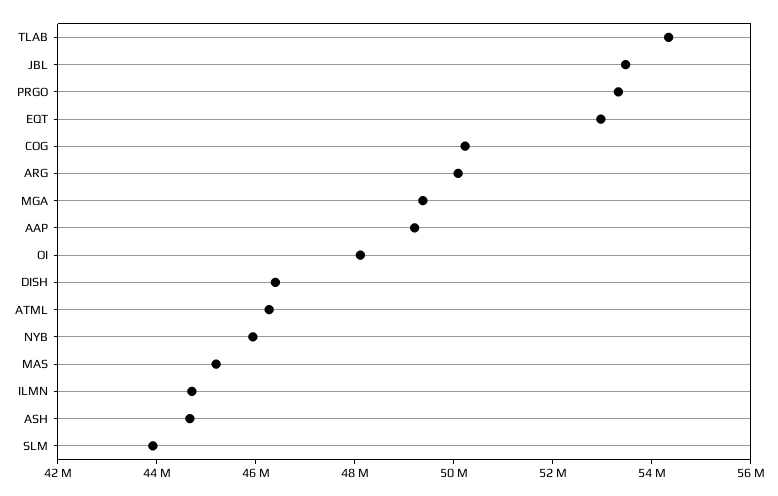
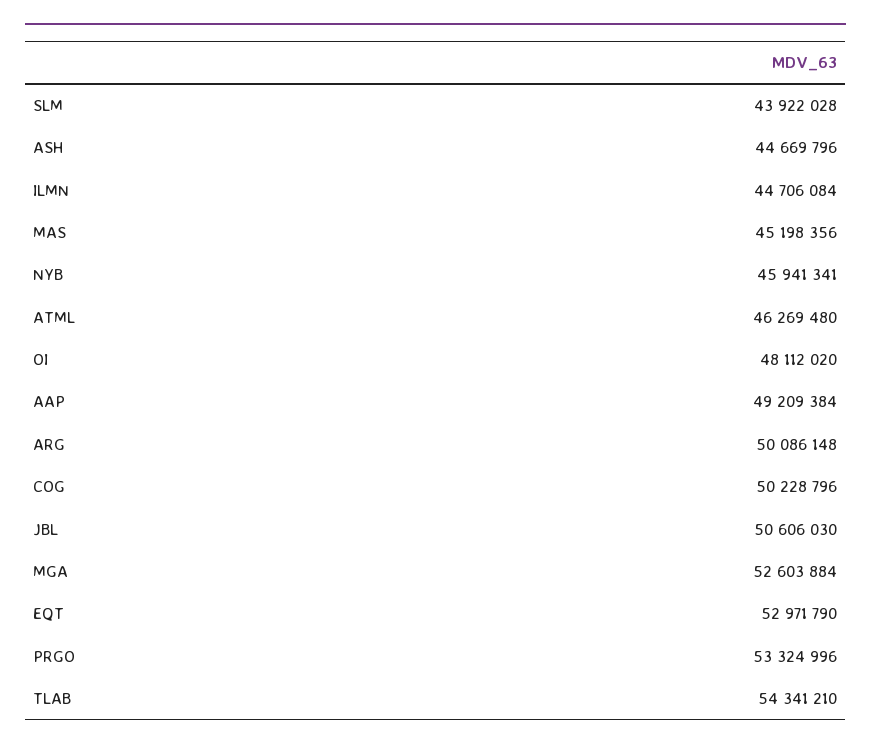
JBL: 53500000 -> 50606030
MGA: 49500000 -> 52603884
DISH: 46500000 -> none

